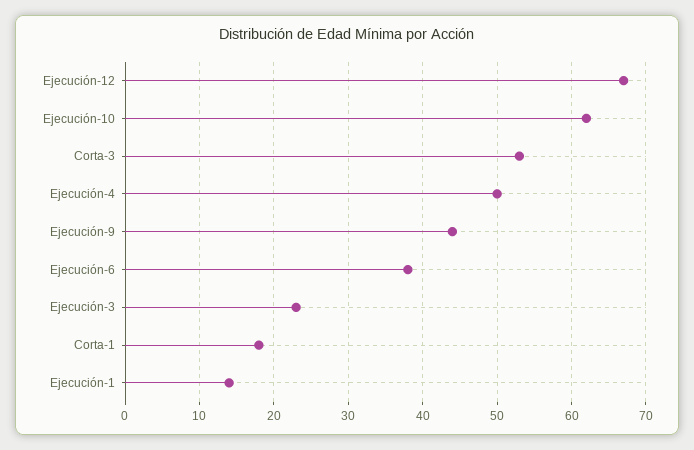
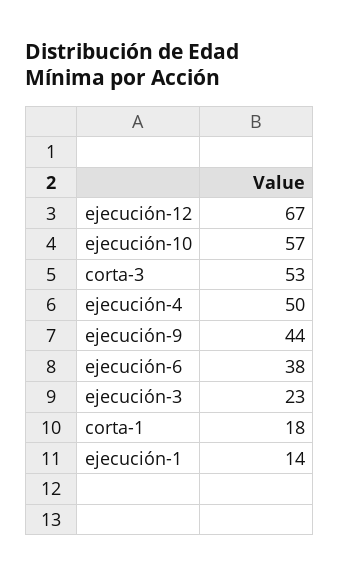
Ejecución-10: 62 -> 57

